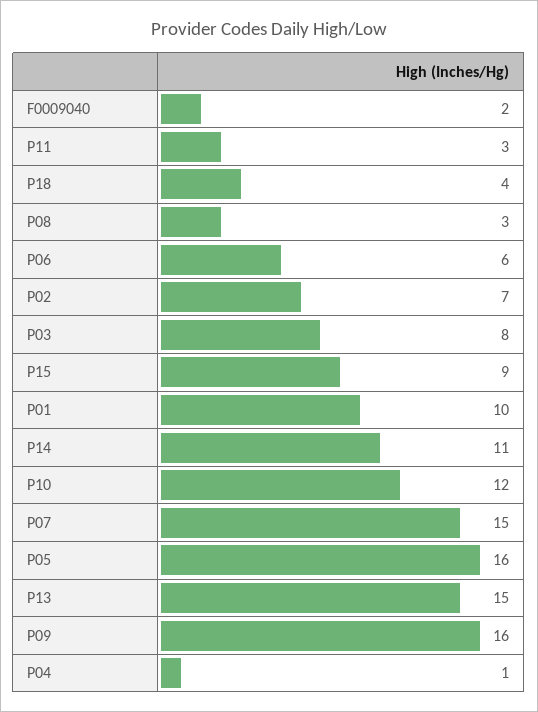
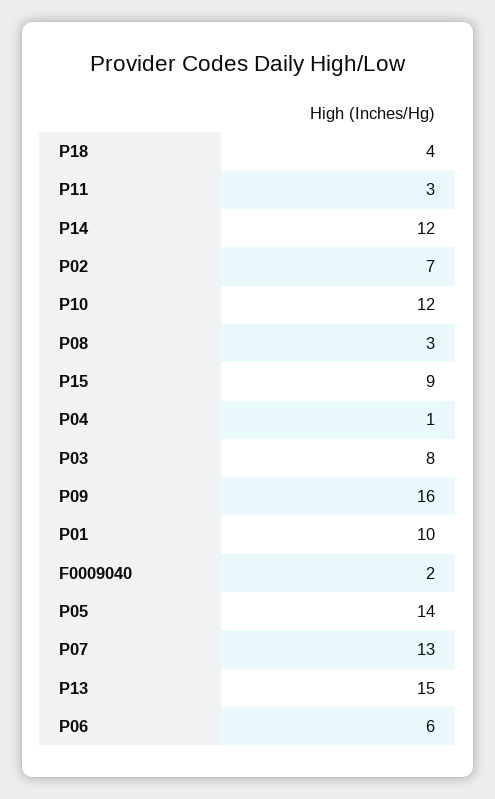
P14: 11 -> 12
P07: 15 -> 13
P05: 16 -> 14

